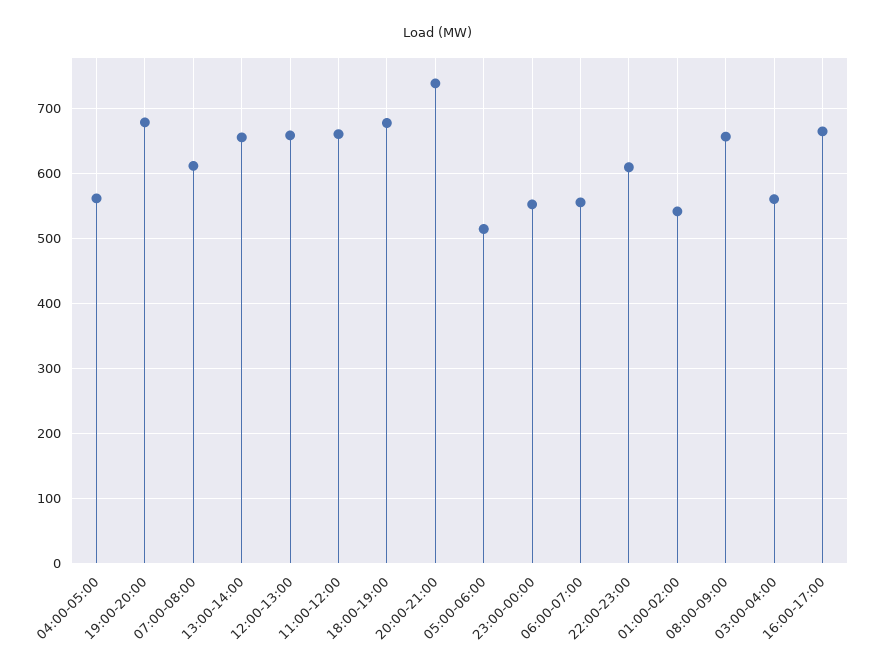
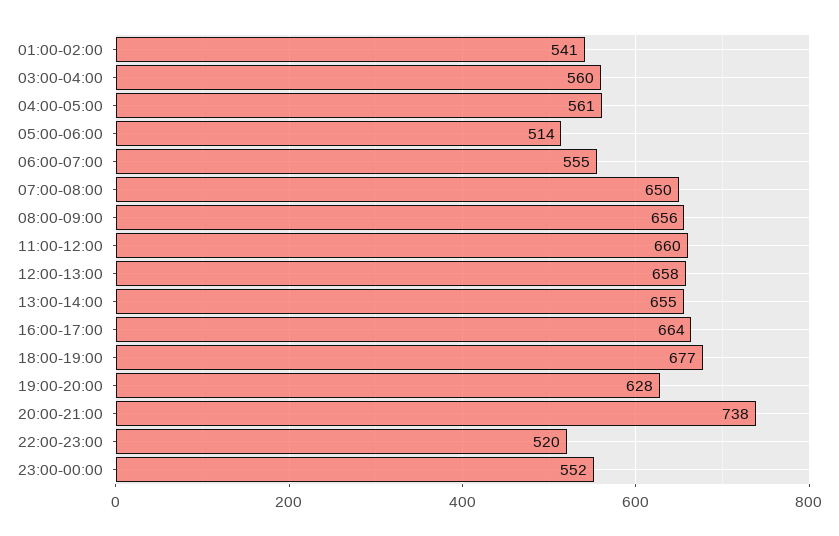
19:00-20:00: 680 -> 628
07:00-08:00: 610 -> 650
22:00-23:00: 610 -> 520

